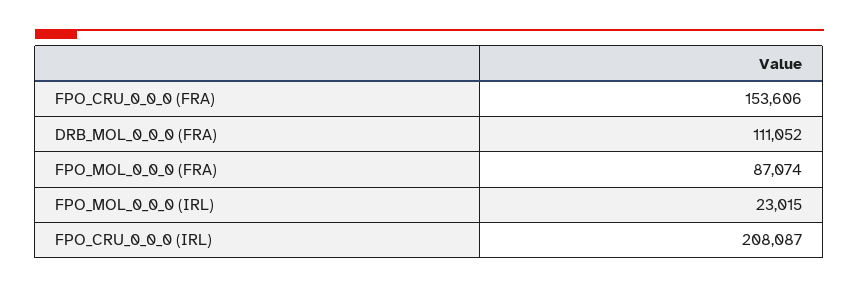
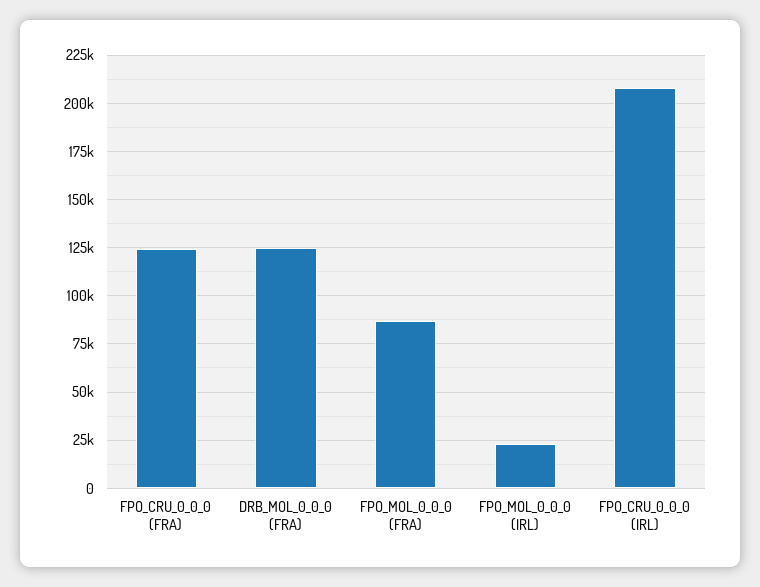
FPO_CRU_0_0_0 (FRA): 153606 -> 125000
DRB_MOL_0_0_0 (FRA): 111052 -> 125000

